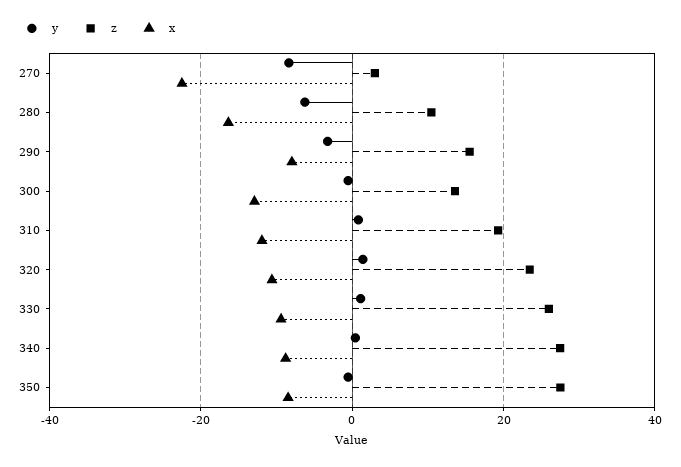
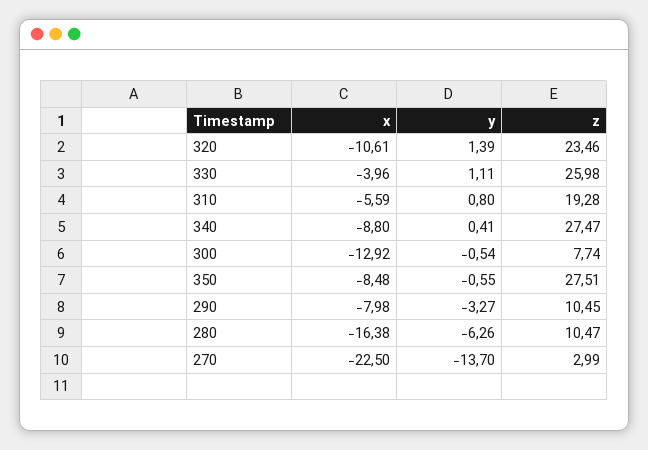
y, 270: -8 -> -13.7
z, 290: 16 -> 10.45
z, 300: 14 -> 7.74
x, 310: -12 -> -5.59
x, 330: -10 -> -3.96

